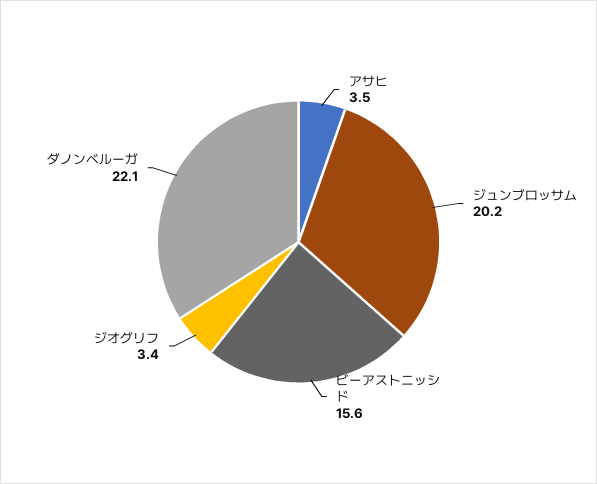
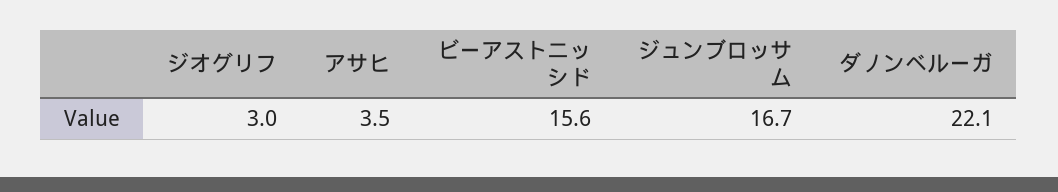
ジュンブロッサム: 20.2 -> 16.7
ジオグリフ: 3.4 -> 3

